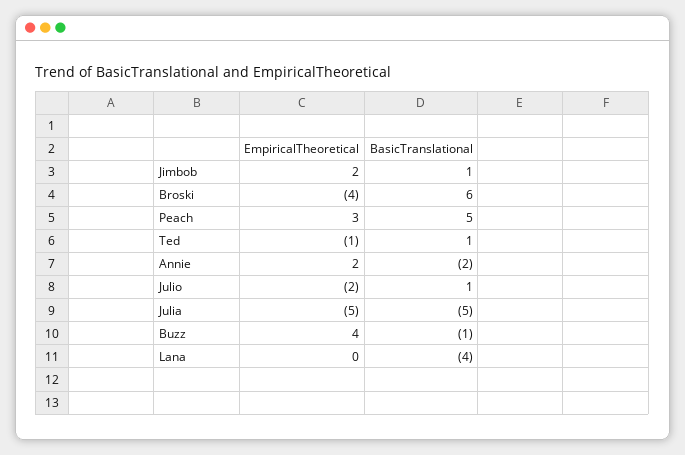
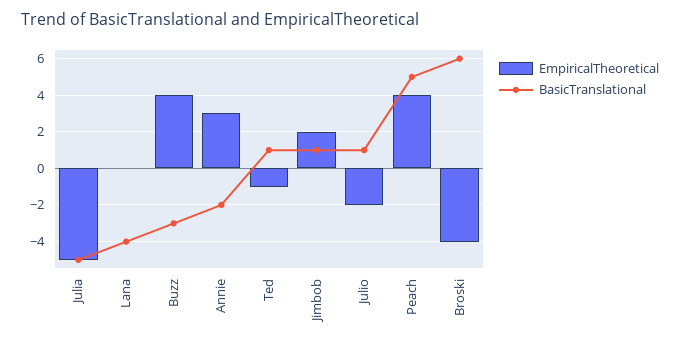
EmpiricalTheoretical, Peach: 3 -> 4
EmpiricalTheoretical, Annie: 2 -> 3
BasicTranslational, Buzz: -1 -> -3

